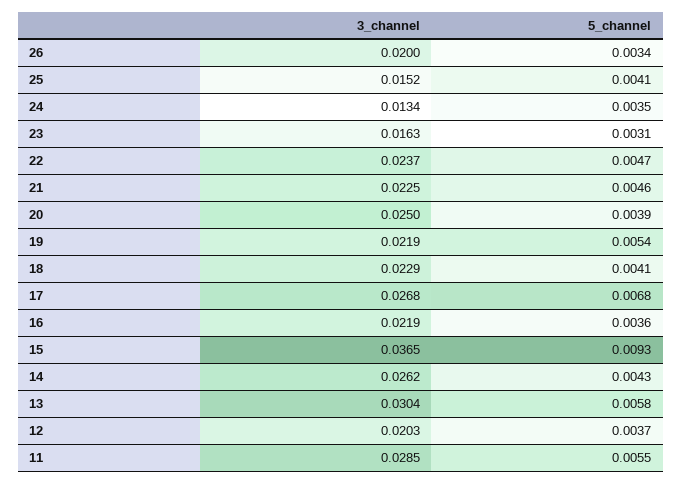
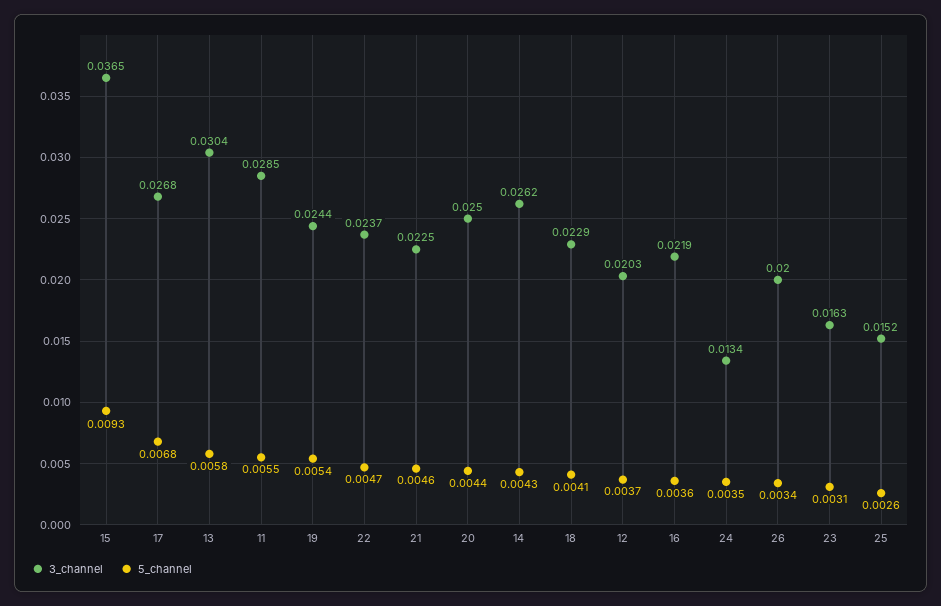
5_channel, 25: 0.0041 -> 0.0026
5_channel, 20: 0.0039 -> 0.0044
3_channel, 19: 0.0219 -> 0.0244

